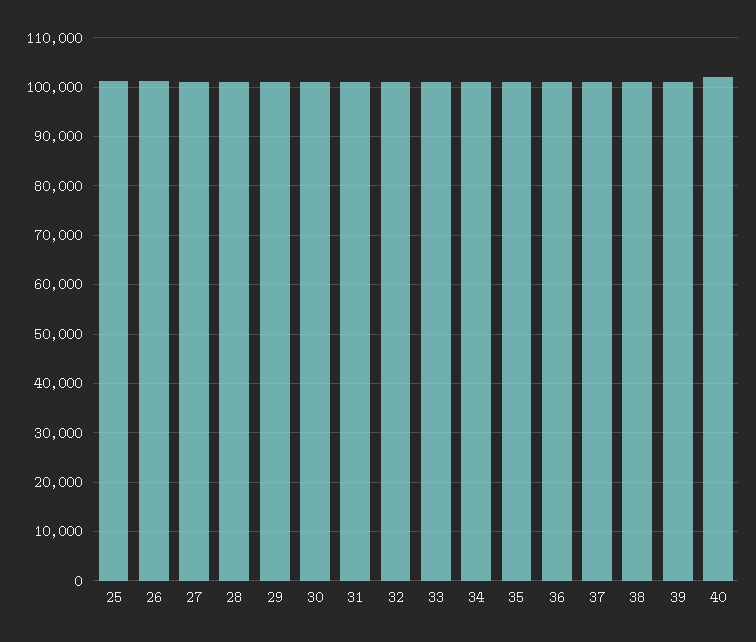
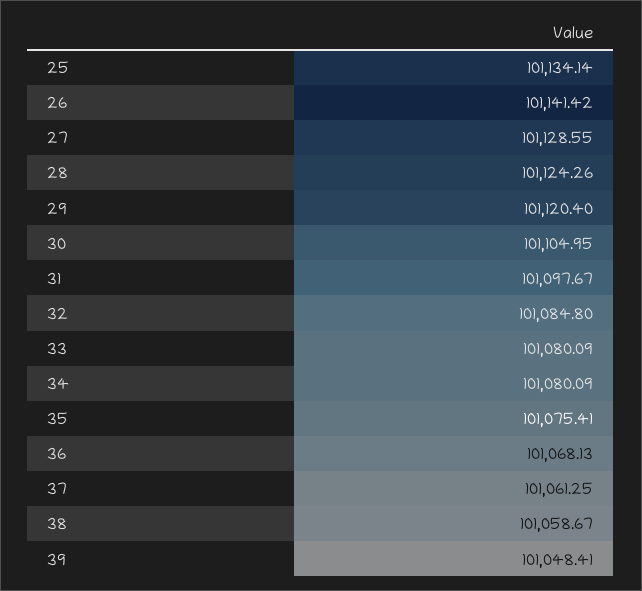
40: 102000 -> none

